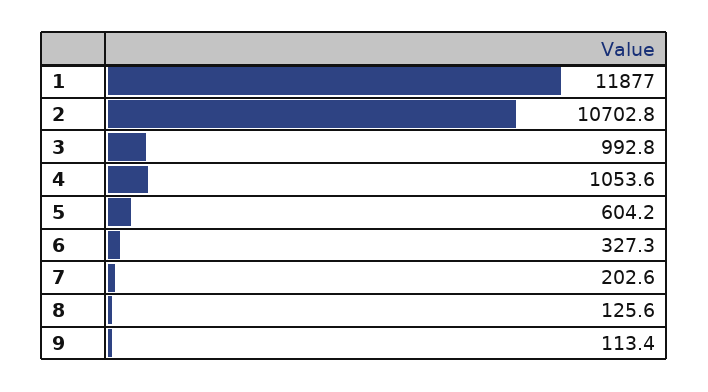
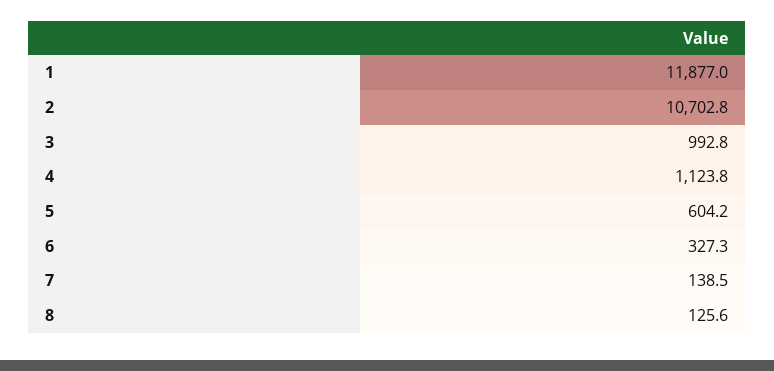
4: 1053.6 -> 1123.8
7: 202.6 -> 138.5
9: 113.4 -> none

